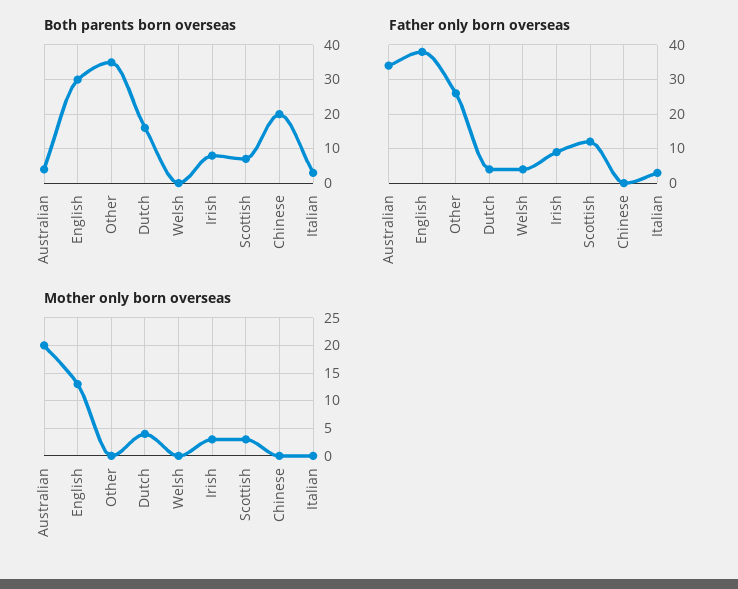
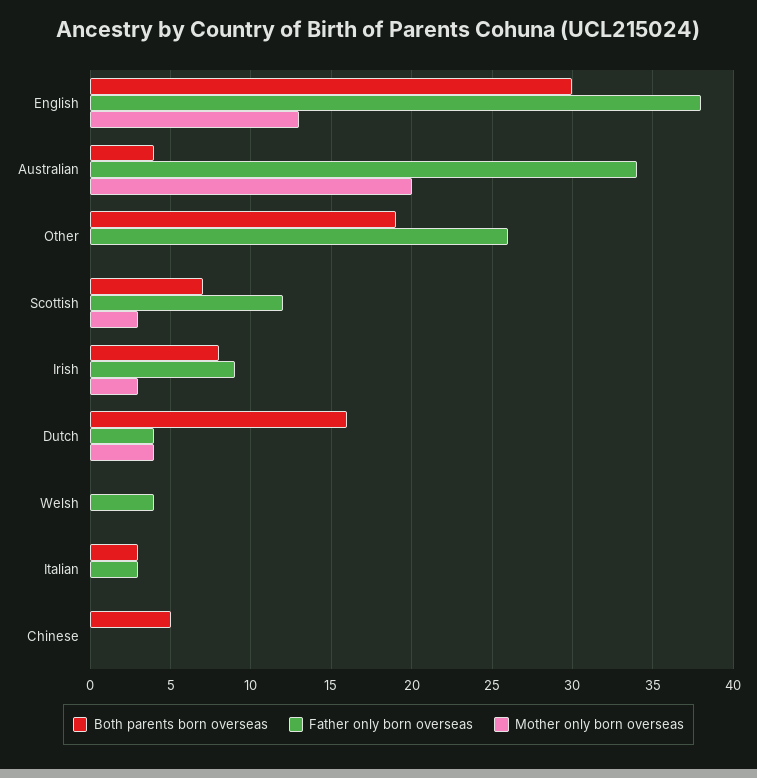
Both parents born overseas, Other: 35 -> 19
Both parents born overseas, Chinese: 20 -> 5

